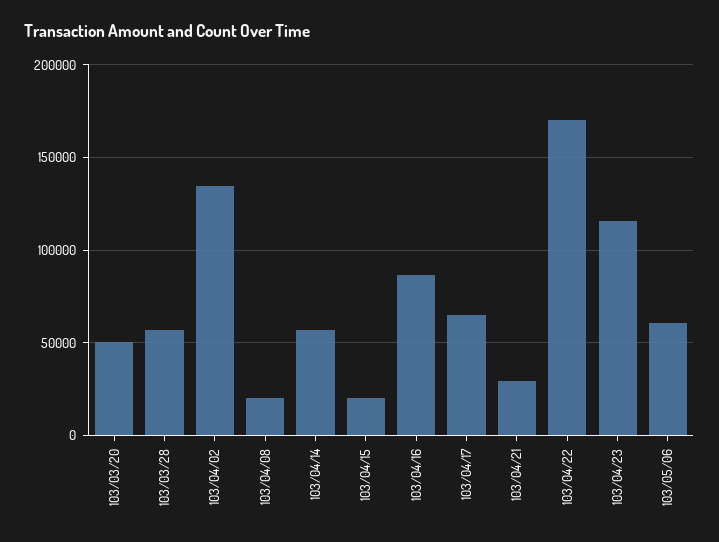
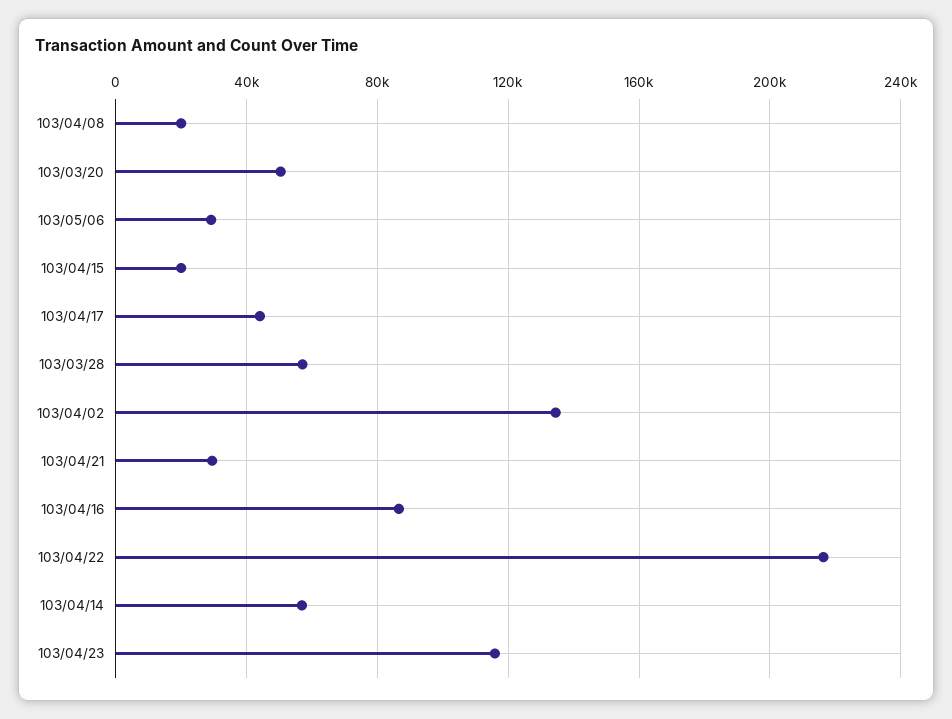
103/04/17: 65000 -> 45000
103/04/22: 170000 -> 215000
103/05/06: 60000 -> 30000

